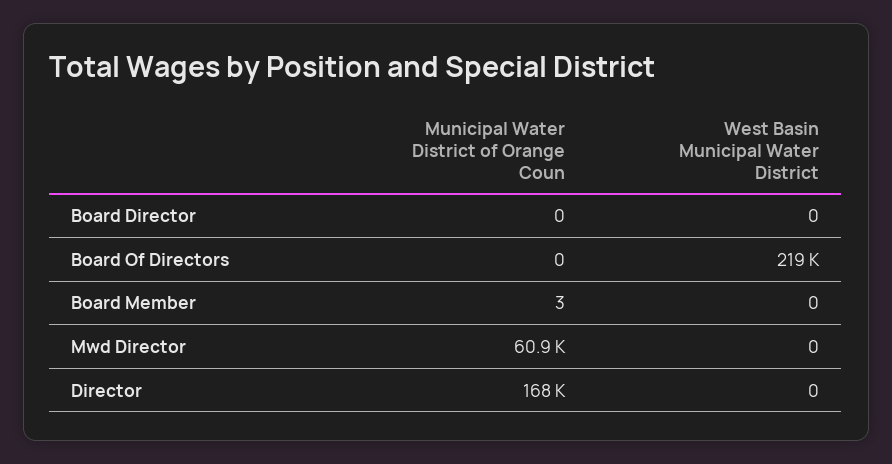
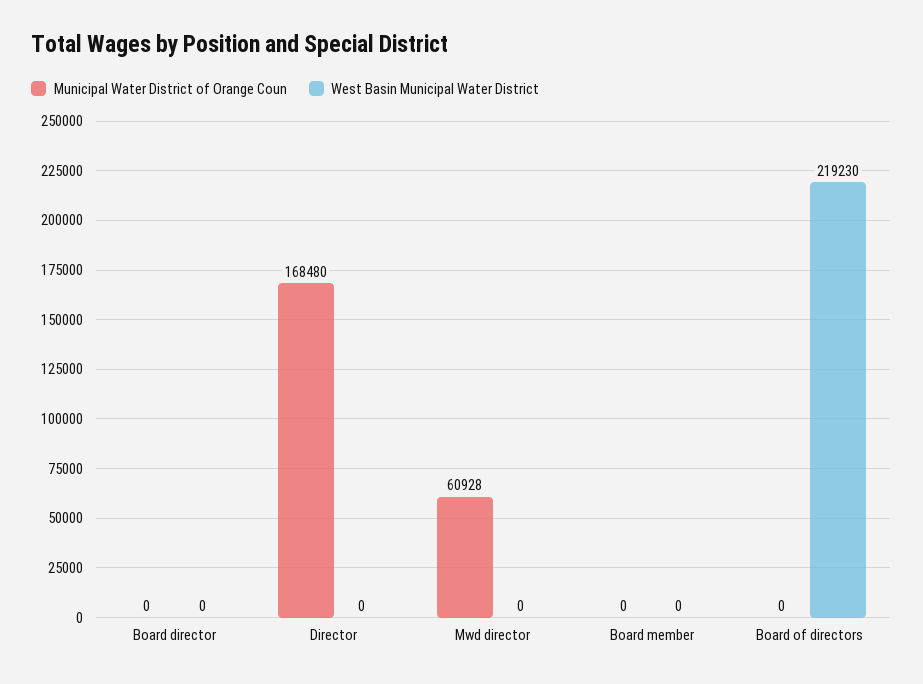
Municipal Water District of Orange Coun, Board Member: 3 -> 0

